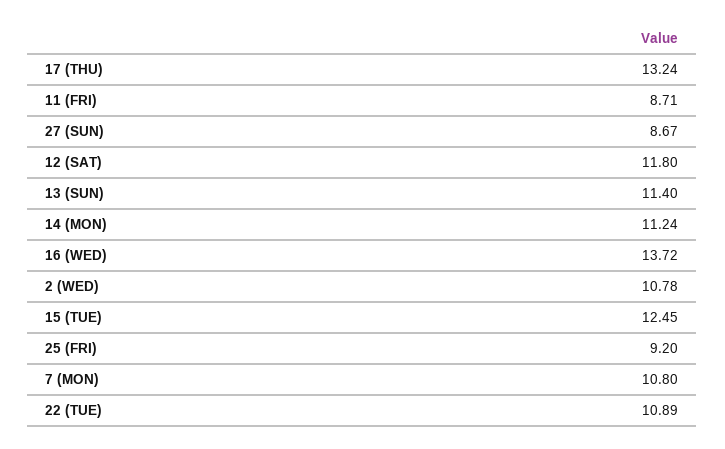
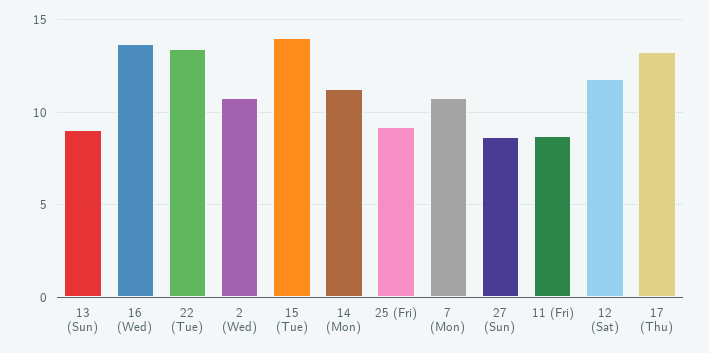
13 (SUN): 11.4 -> 9
15 (TUE): 12.45 -> 14
22 (TUE): 10.89 -> 13.5

